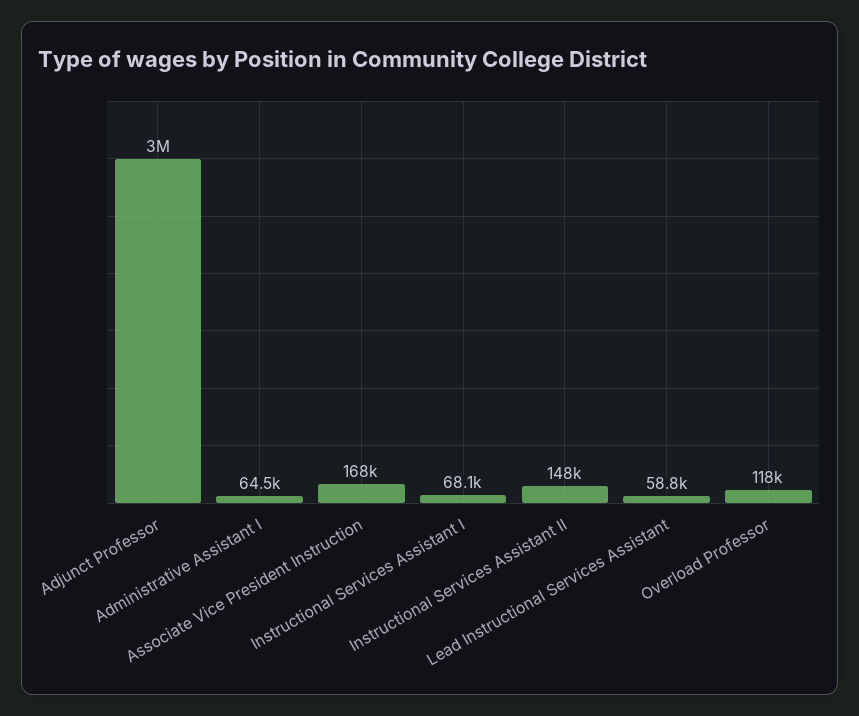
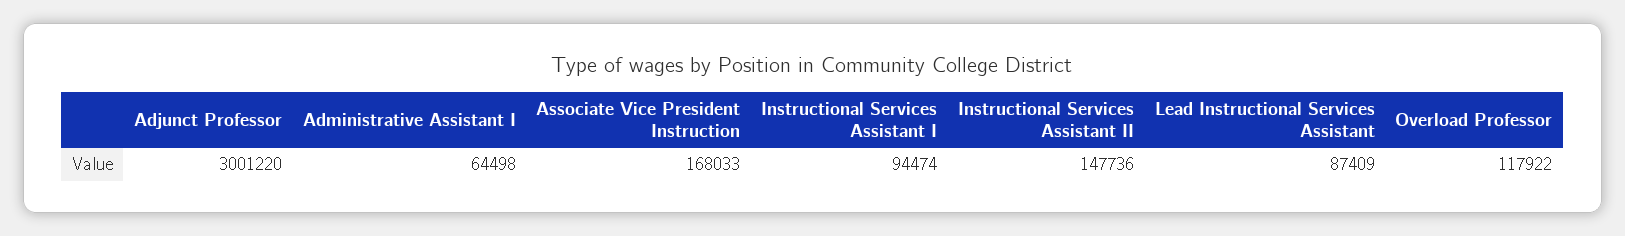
Instructional Services Assistant I: 68100 -> 94474
Lead Instructional Services Assistant: 58800 -> 87409

